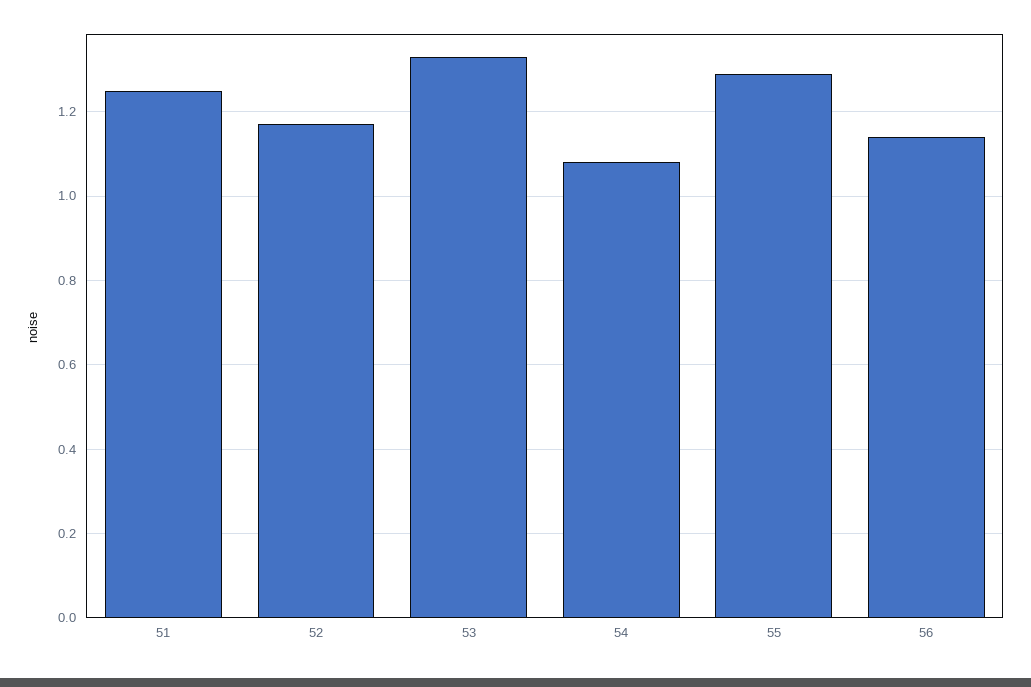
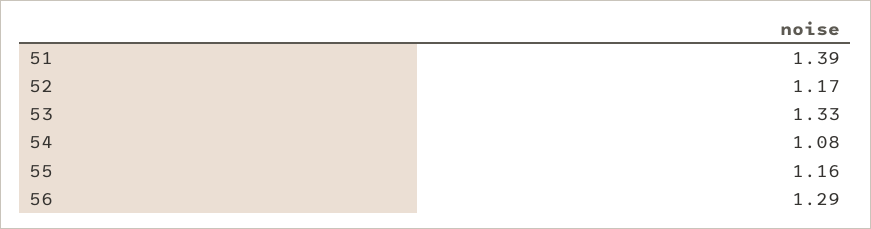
51: 1.25 -> 1.39
55: 1.3 -> 1.16
56: 1.15 -> 1.29

